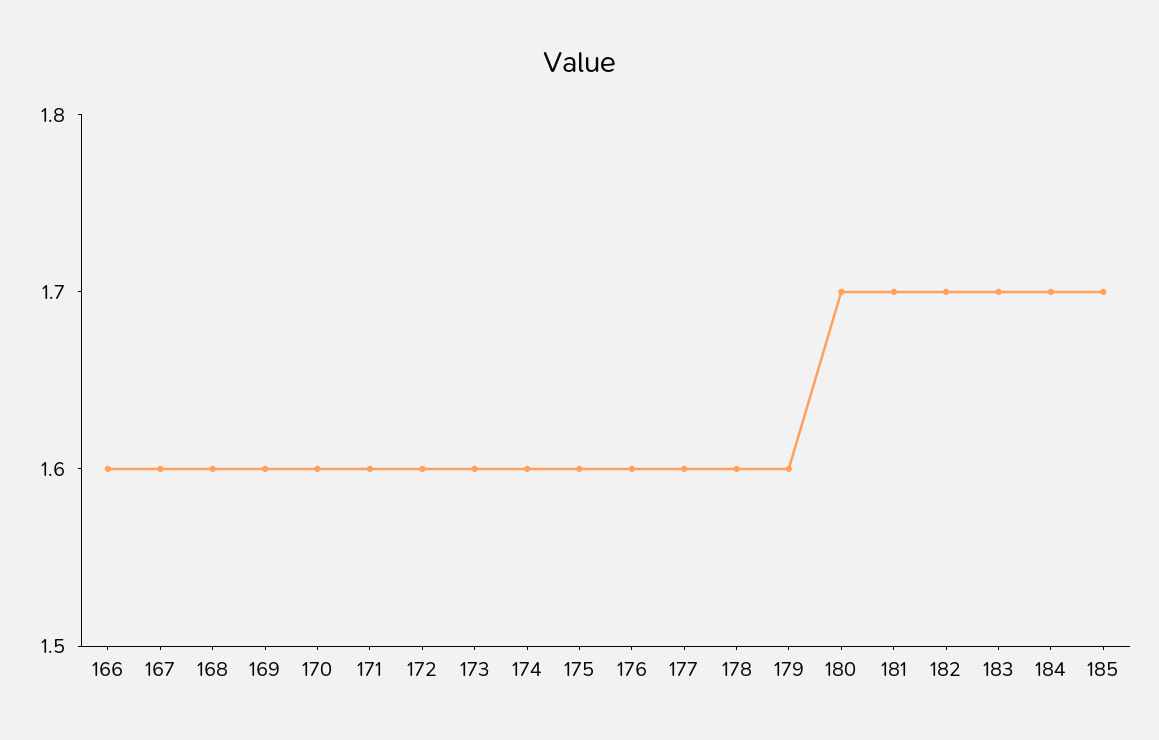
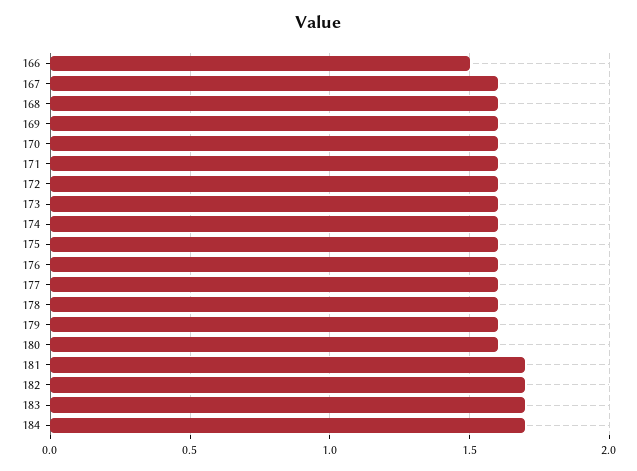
166: 1.6 -> 1.5
180: 1.7 -> 1.6
185: 1.7 -> none

